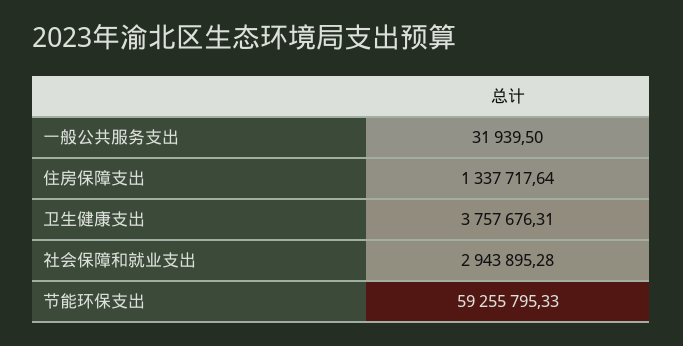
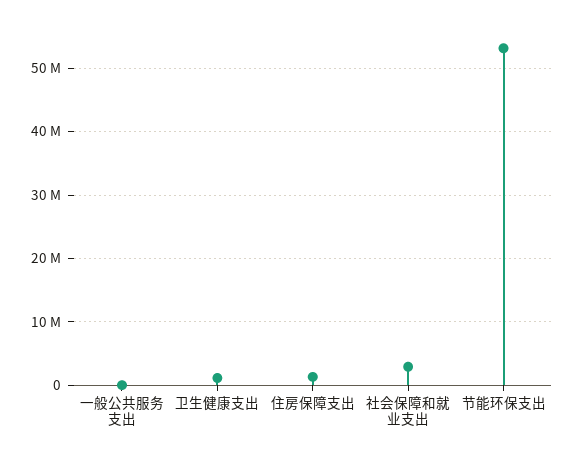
卫生健康支出: 3757676.31 -> 1000000
节能环保支出: 59255795.33 -> 53000000

